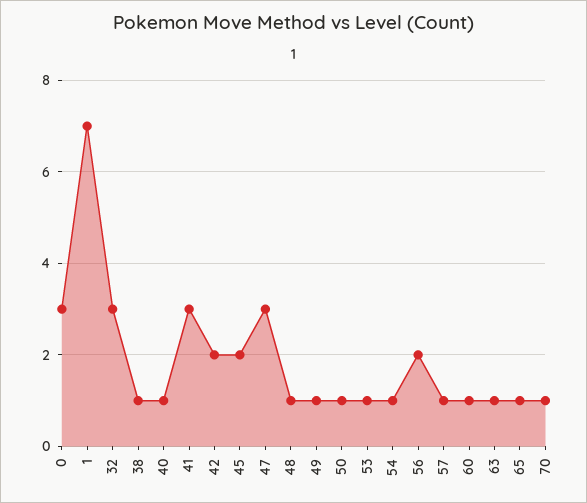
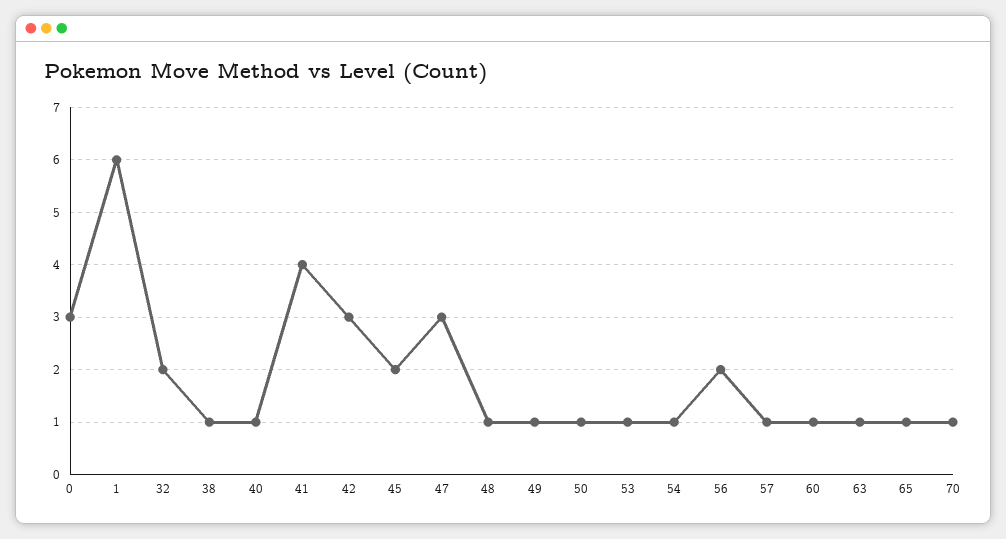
1: 7 -> 6
32: 3 -> 2
41: 3 -> 4
42: 2 -> 3

